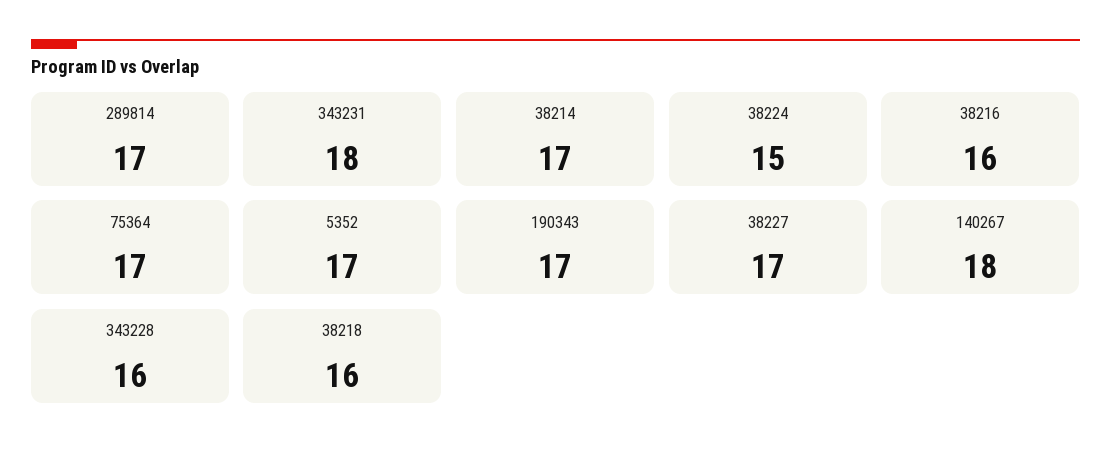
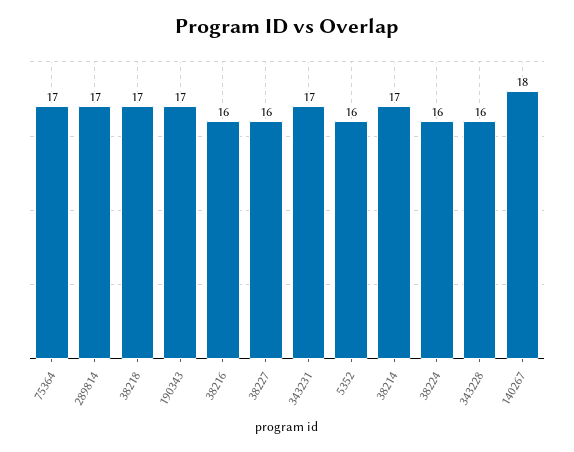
343231: 18 -> 17
38224: 15 -> 16
5352: 17 -> 16
38227: 17 -> 16
38218: 16 -> 17

